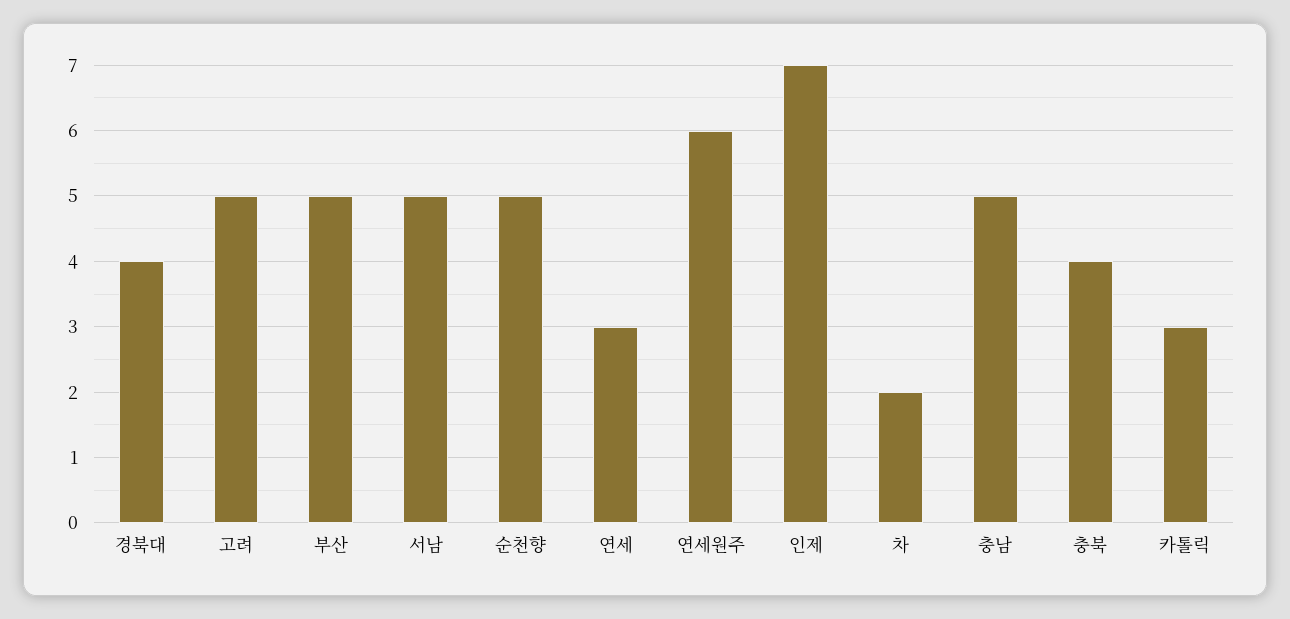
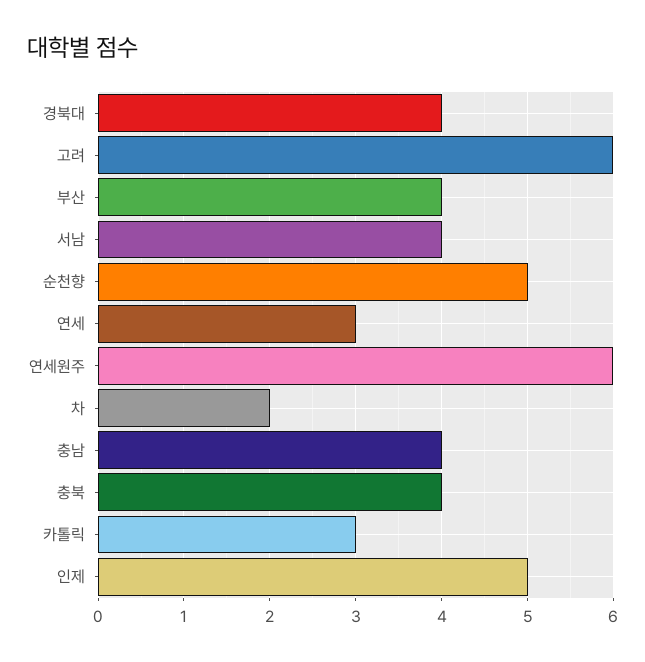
고려: 5 -> 6
부산: 5 -> 4
서남: 5 -> 4
인제: 7 -> 5
충남: 5 -> 4

